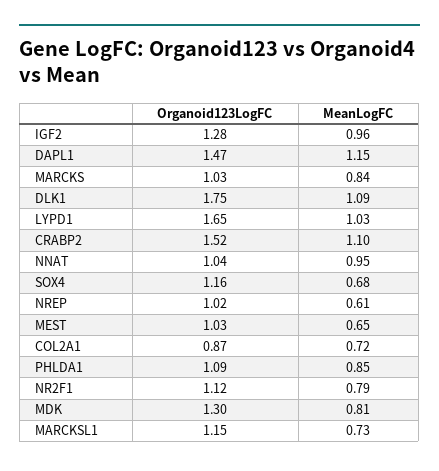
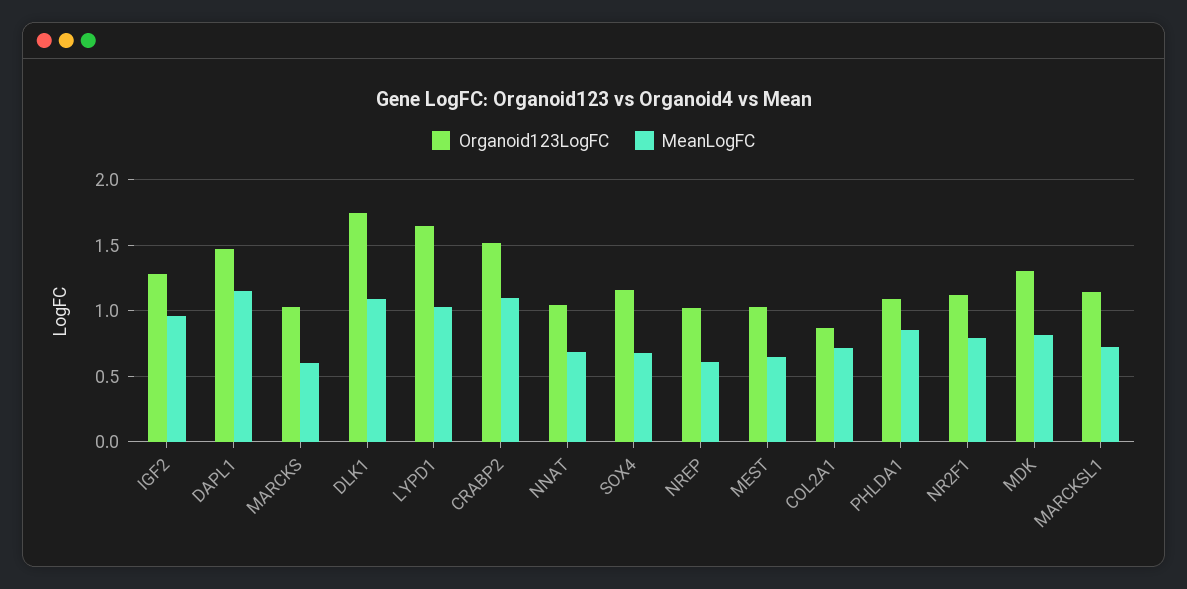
MeanLogFC, MARCKS: 0.84 -> 0.6
MeanLogFC, NNAT: 0.95 -> 0.7

